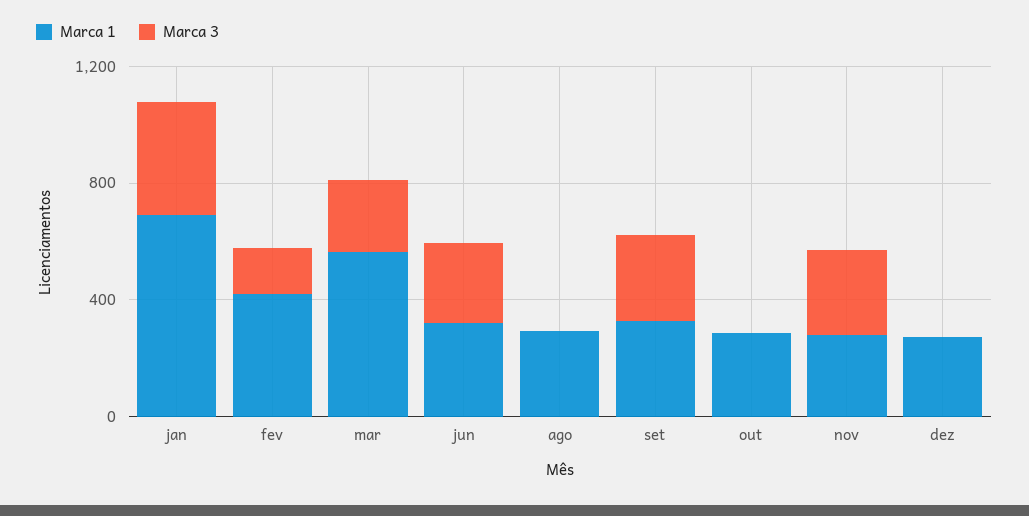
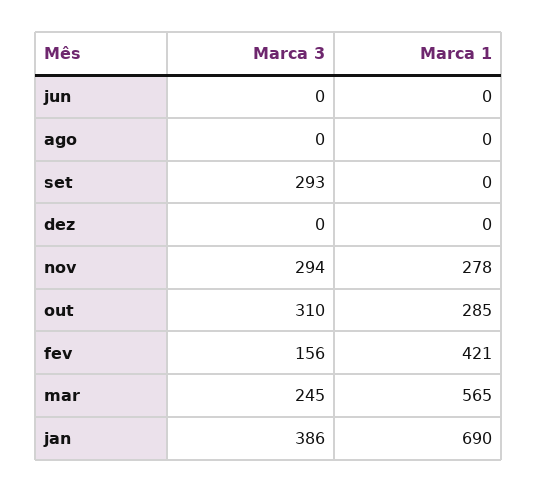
Marca 1, jun: 300 -> 0
Marca 3, jun: 300 -> 0
Marca 1, ago: 300 -> 0
Marca 1, set: 300 -> 0
Marca 3, out: 0 -> 310
Marca 1, dez: 300 -> 0

